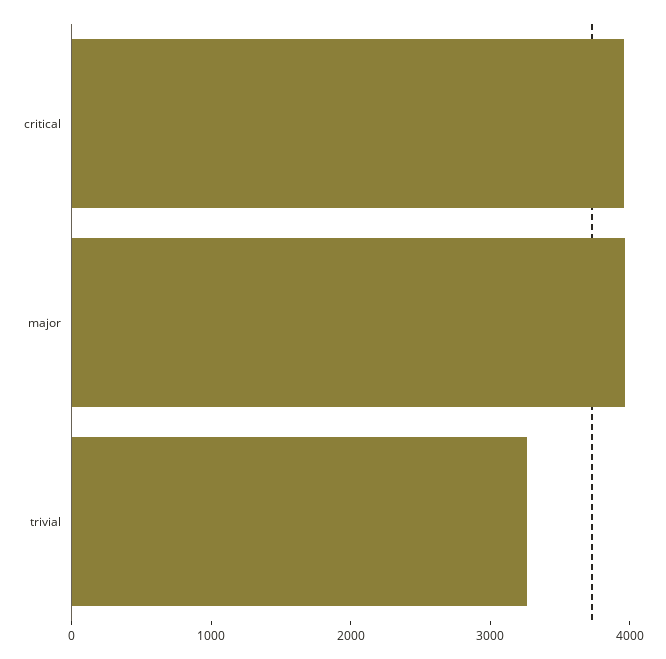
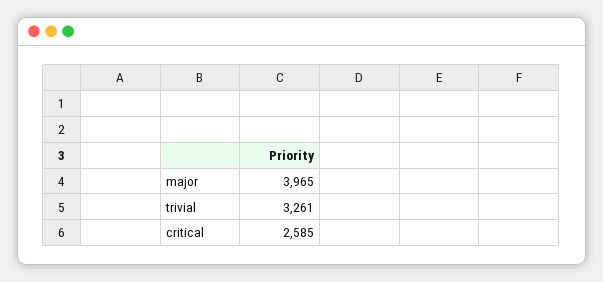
critical: 4000 -> 2585

